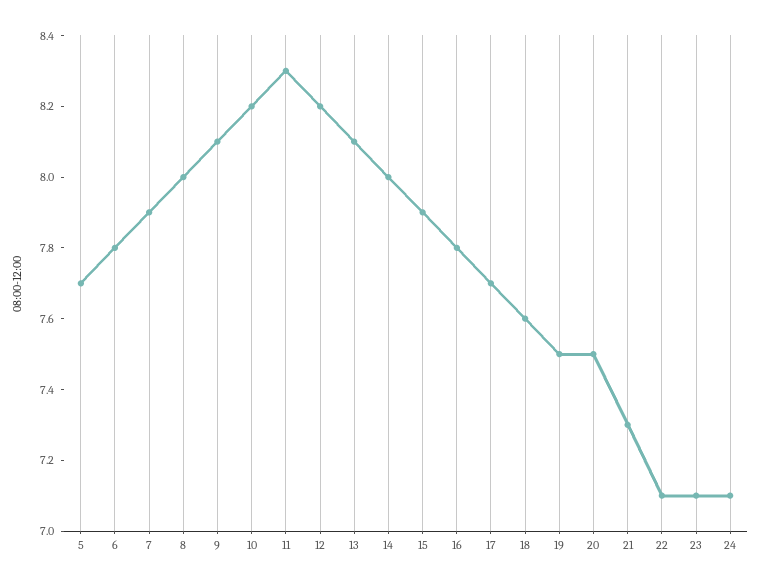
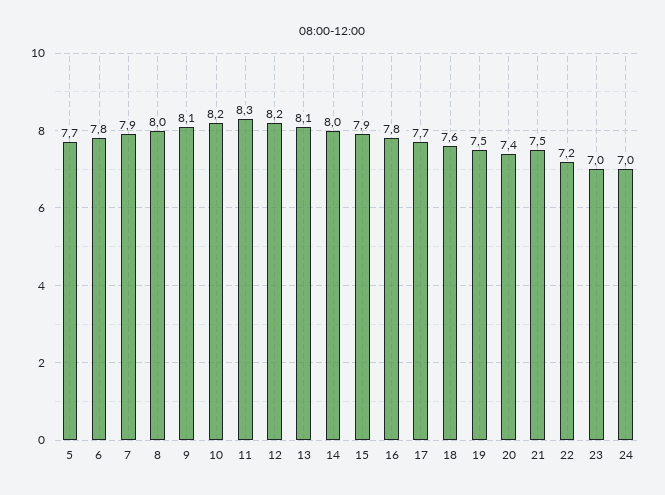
20: 7.5 -> 7.4
21: 7.3 -> 7.5
22: 7.1 -> 7.2
23: 7.1 -> 7
24: 7.1 -> 7

